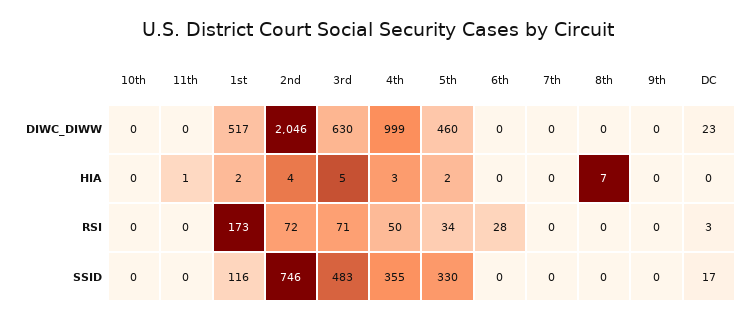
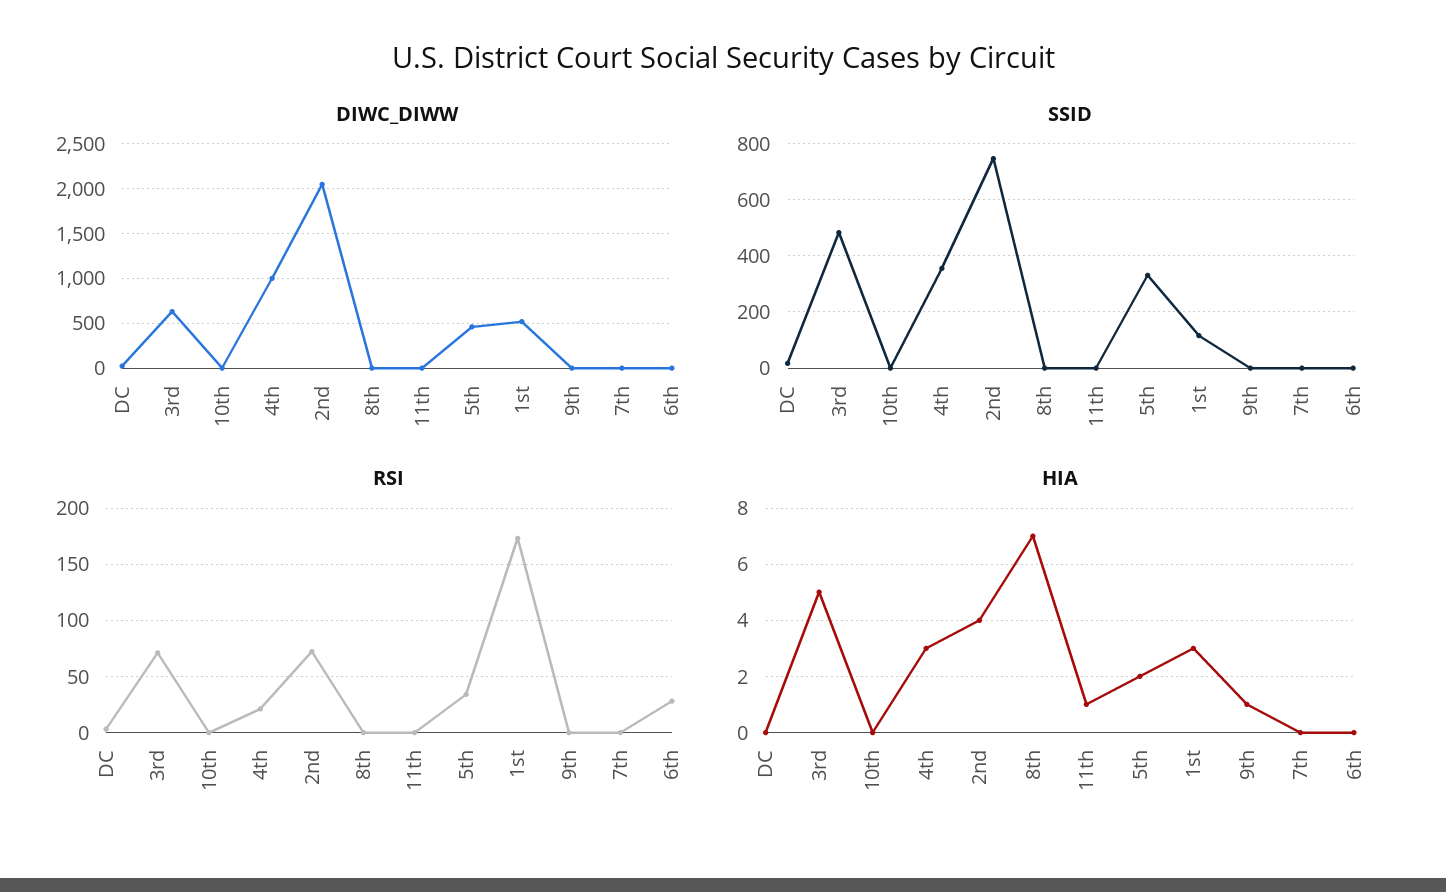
HIA, 1st: 2 -> 3
HIA, 9th: 0 -> 1
RSI, 4th: 50 -> 20

